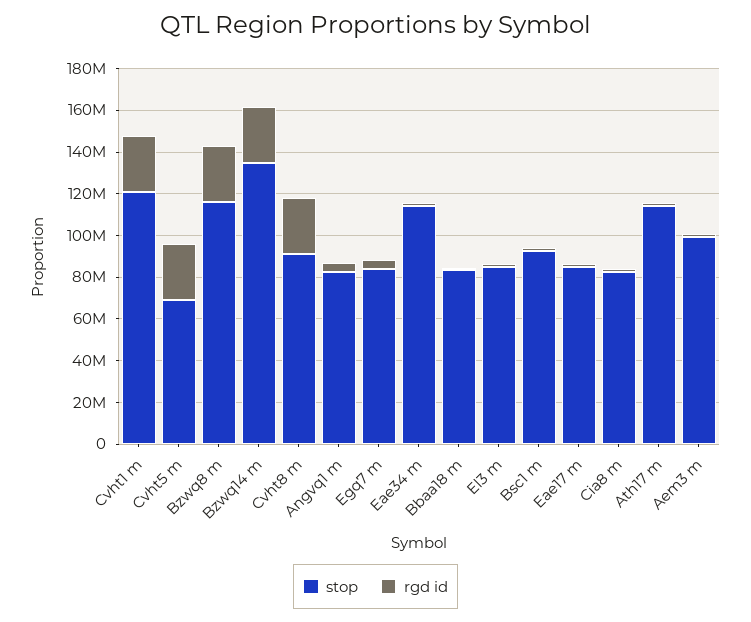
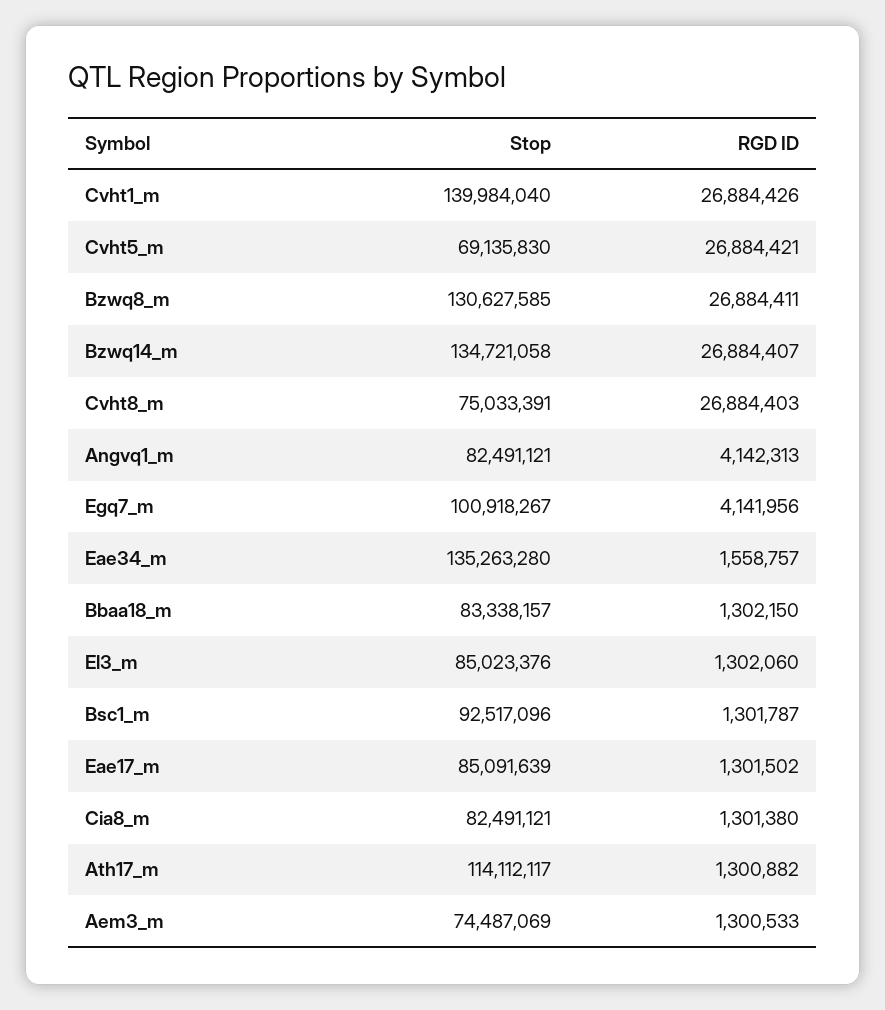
stop, Cvht1 m: 120000000 -> 139984040
stop, Bzwq8 m: 115000000 -> 130627585
stop, Cvht8 m: 90000000 -> 75033391
stop, Egq7 m: 85000000 -> 100918267
stop, Eae34 m: 115000000 -> 135263280
stop, Aem3 m: 100000000 -> 74487069

